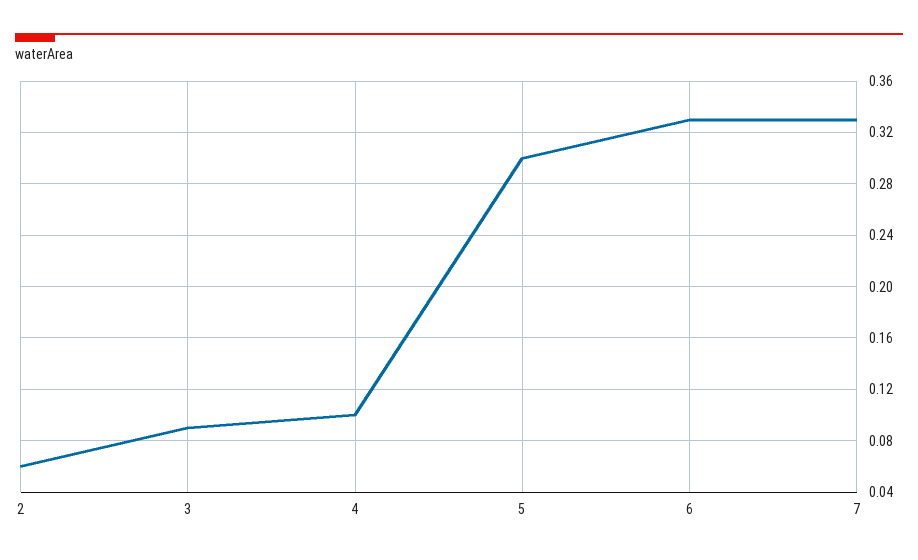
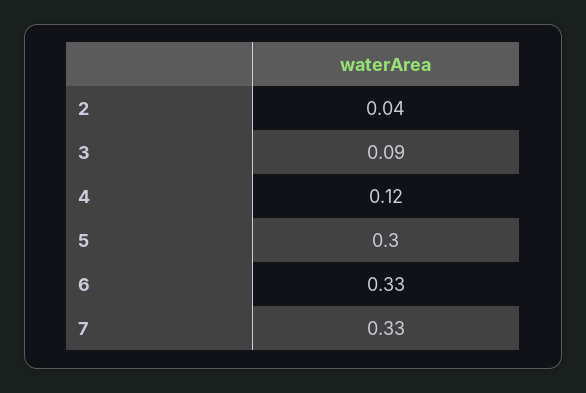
2: 0.06 -> 0.04
4: 0.1 -> 0.12

